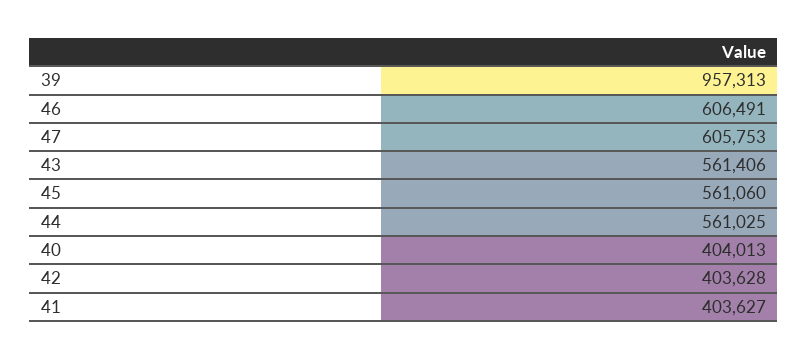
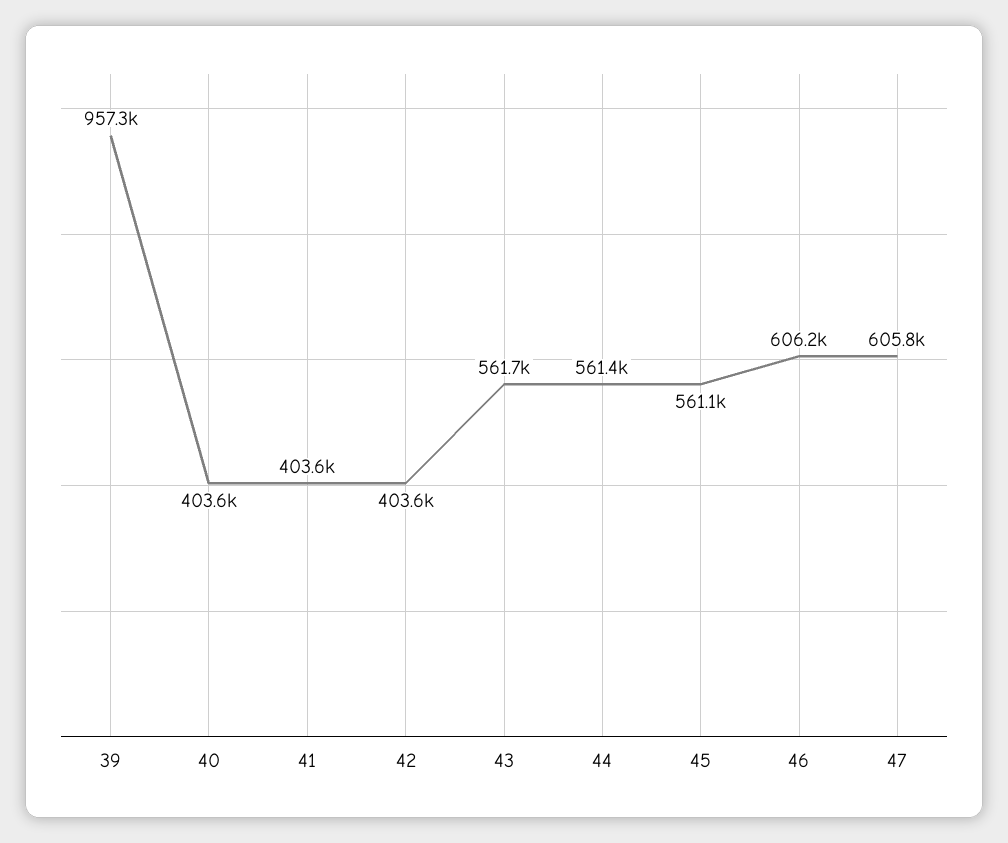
46: 606491 -> 606200
43: 561406 -> 561700
44: 561025 -> 561400
40: 404013 -> 403600

